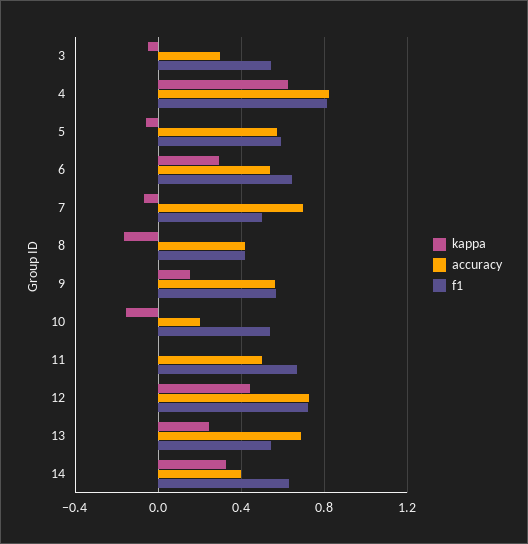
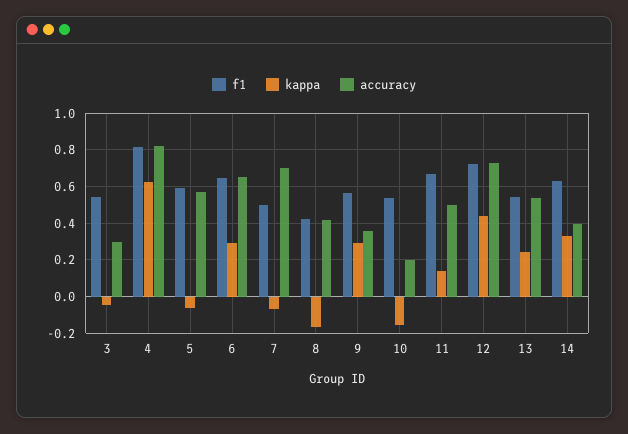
accuracy, 6: 0.55 -> 0.65
kappa, 9: 0.15 -> 0.3
accuracy, 9: 0.55 -> 0.35
kappa, 11: 0 -> 0.15
accuracy, 13: 0.7 -> 0.55

